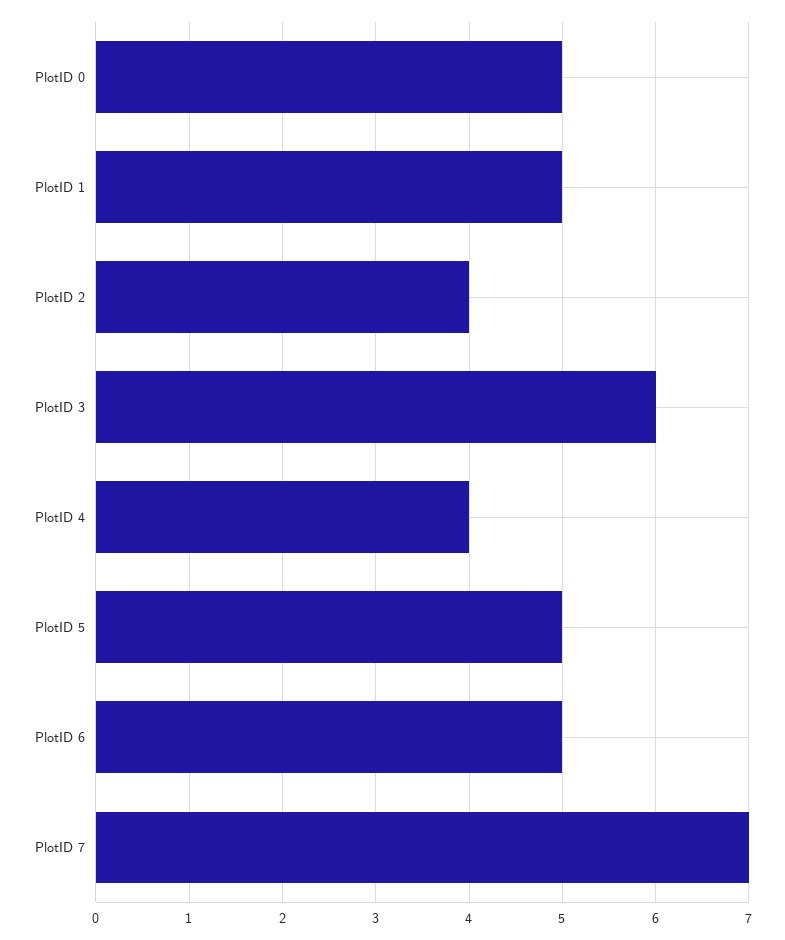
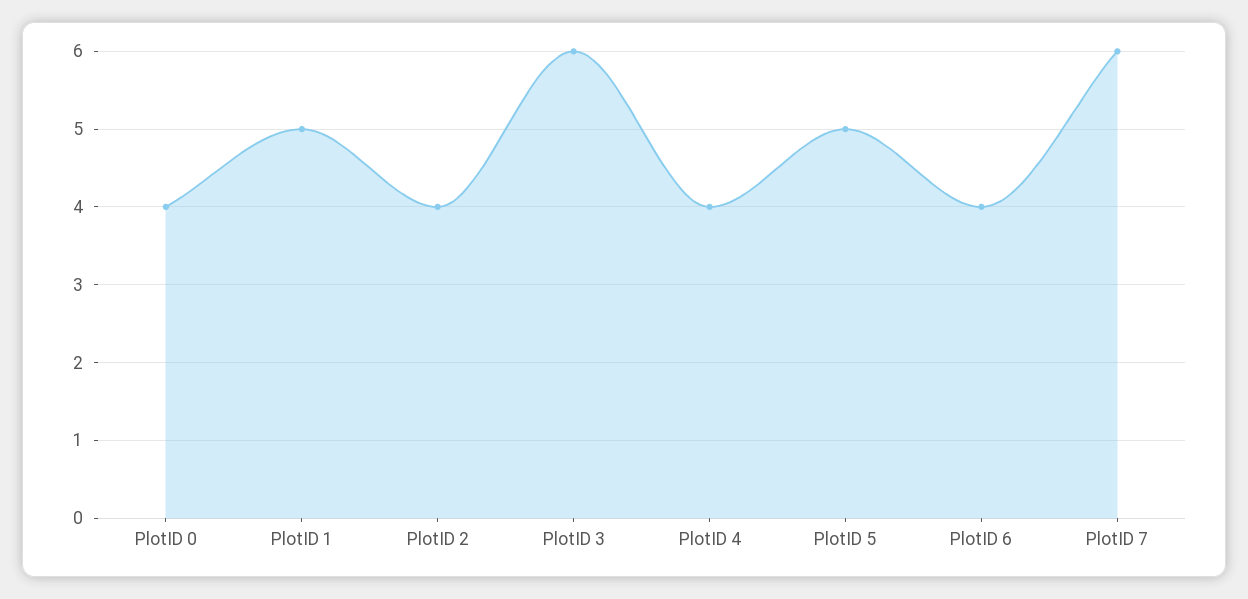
PlotID 0: 5 -> 4
PlotID 6: 5 -> 4
PlotID 7: 7 -> 6

